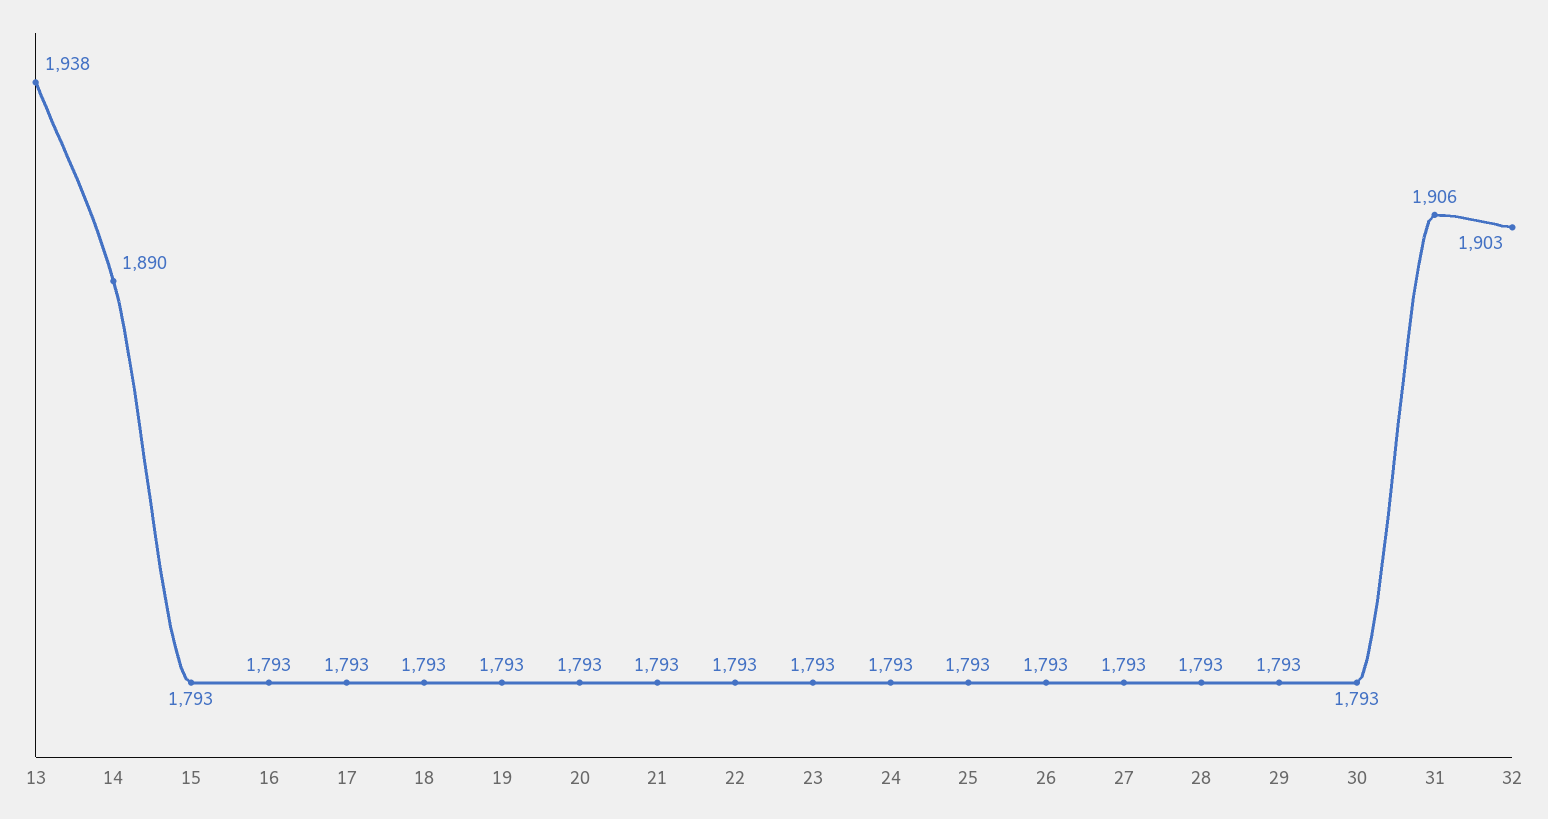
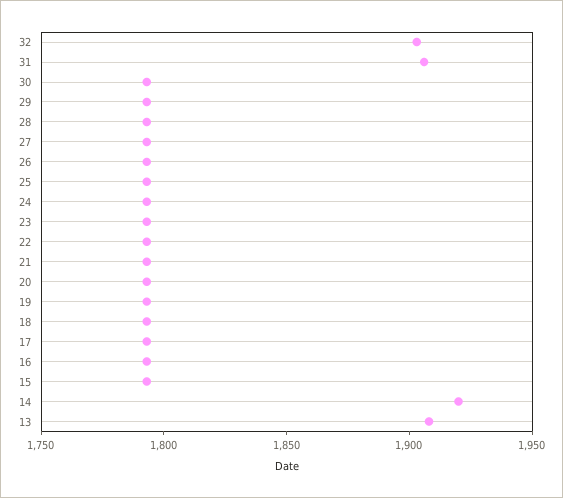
13: 1938 -> 1910
14: 1890 -> 1920

